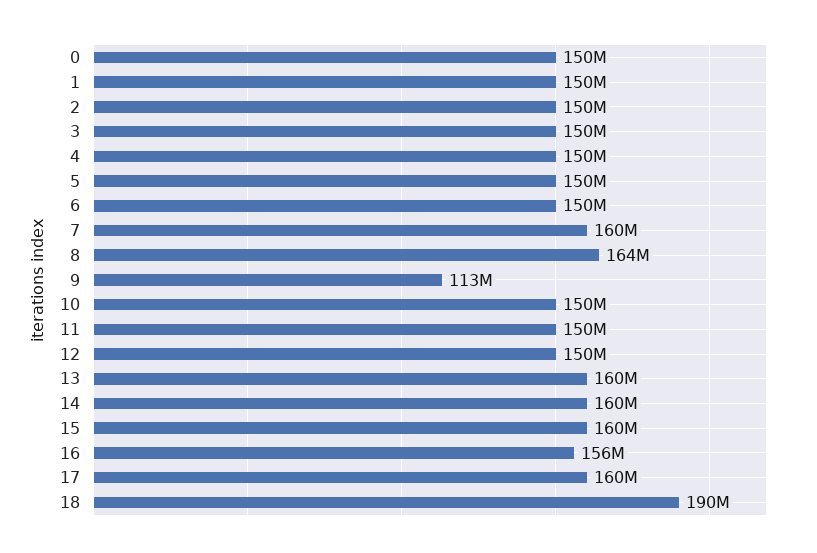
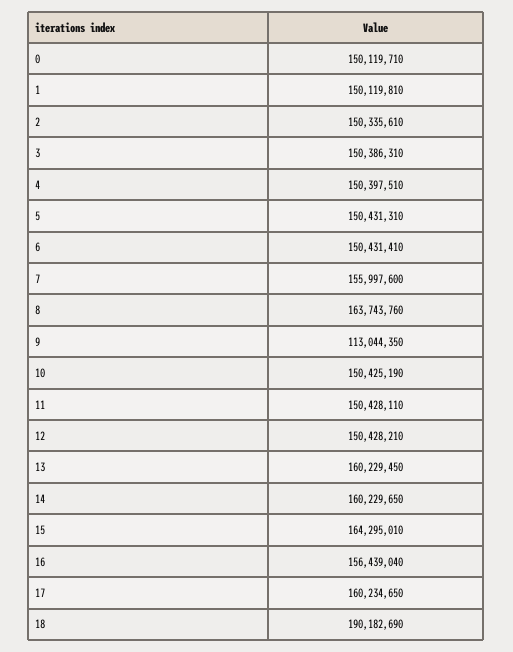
7: 160000000 -> 155997600
15: 160000000 -> 164295010

